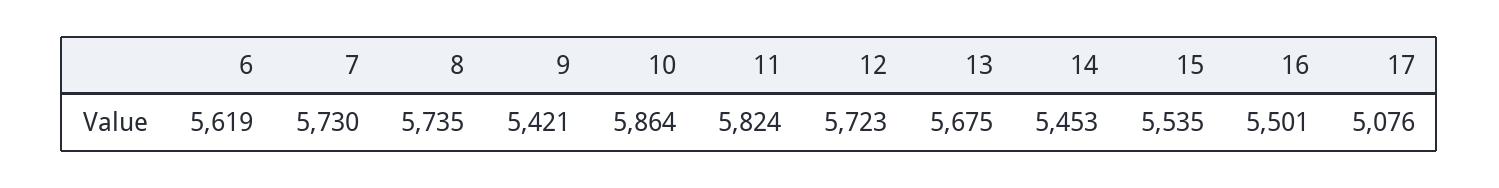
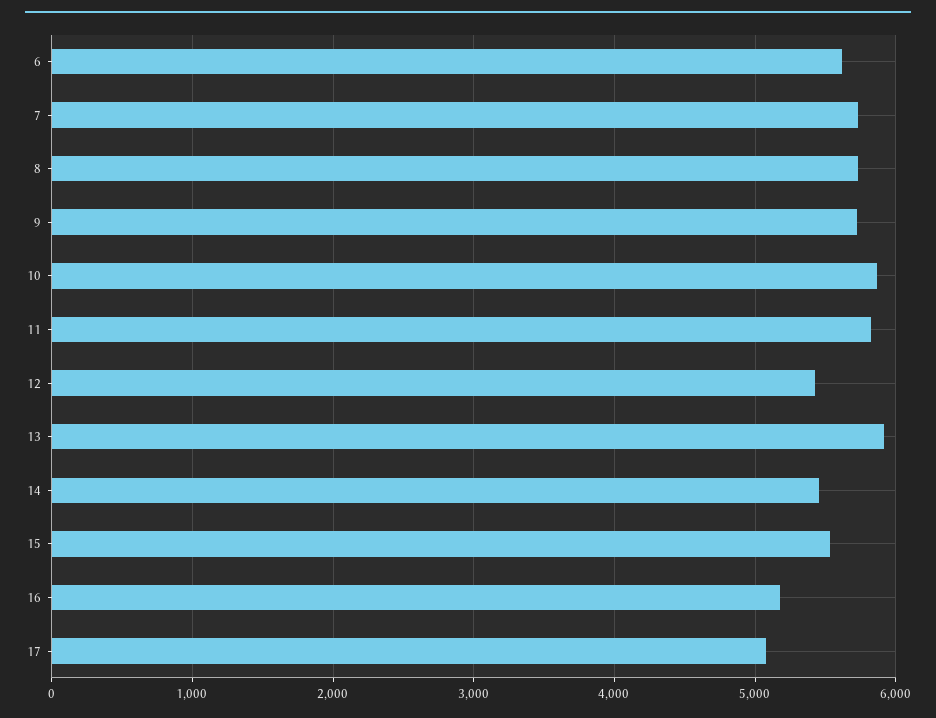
9: 5421 -> 5700
12: 5723 -> 5400
13: 5675 -> 5900
16: 5501 -> 5200

